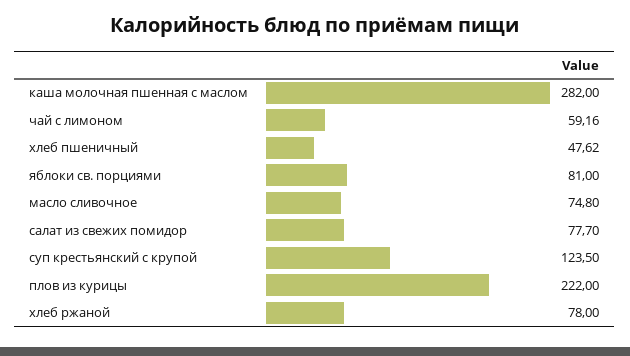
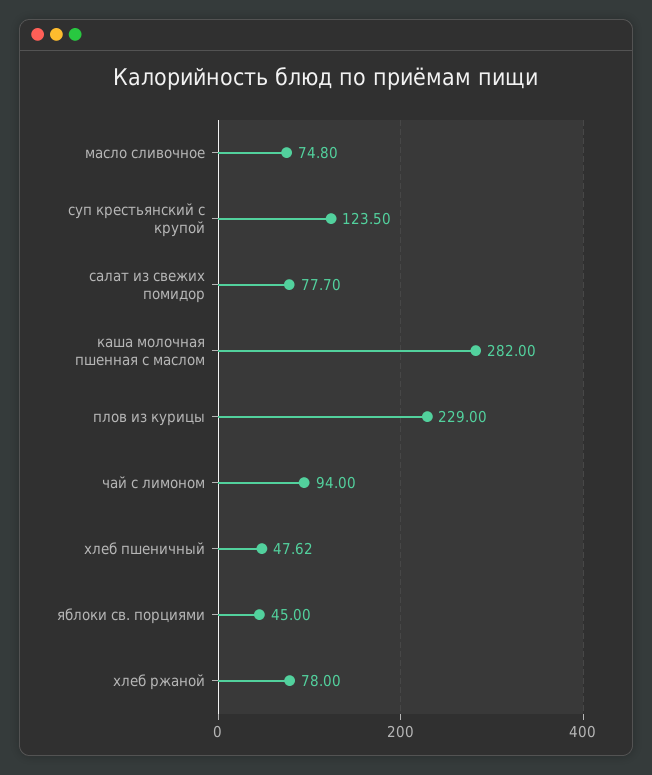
чай с лимоном: 59.16 -> 94
яблоки св. порциями: 81 -> 45
плов из курицы: 222 -> 229

